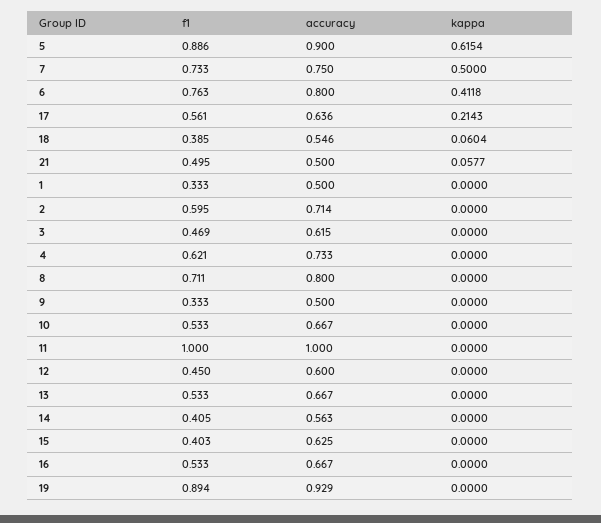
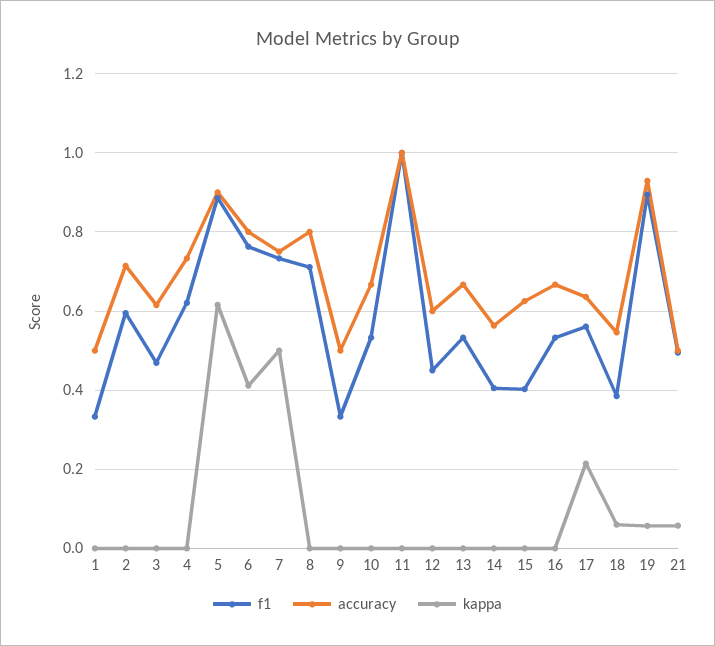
kappa, 19: 0 -> 0.06

